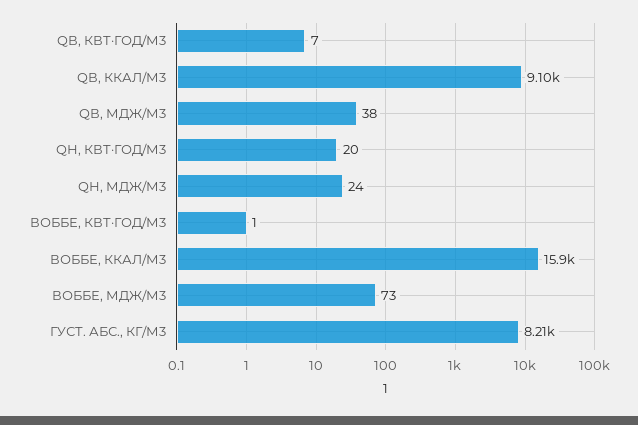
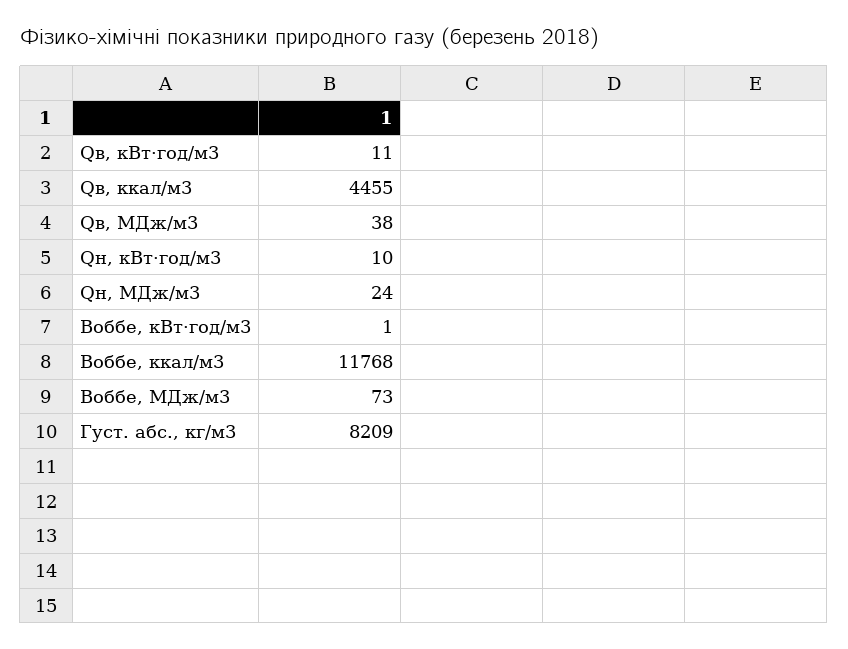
QВ, КВТ·ГОД/М3: 7 -> 11
QВ, ККАЛ/М3: 9100 -> 4455
QН, КВТ·ГОД/М3: 20 -> 10
ВОББЕ, ККАЛ/М3: 15900 -> 11768

